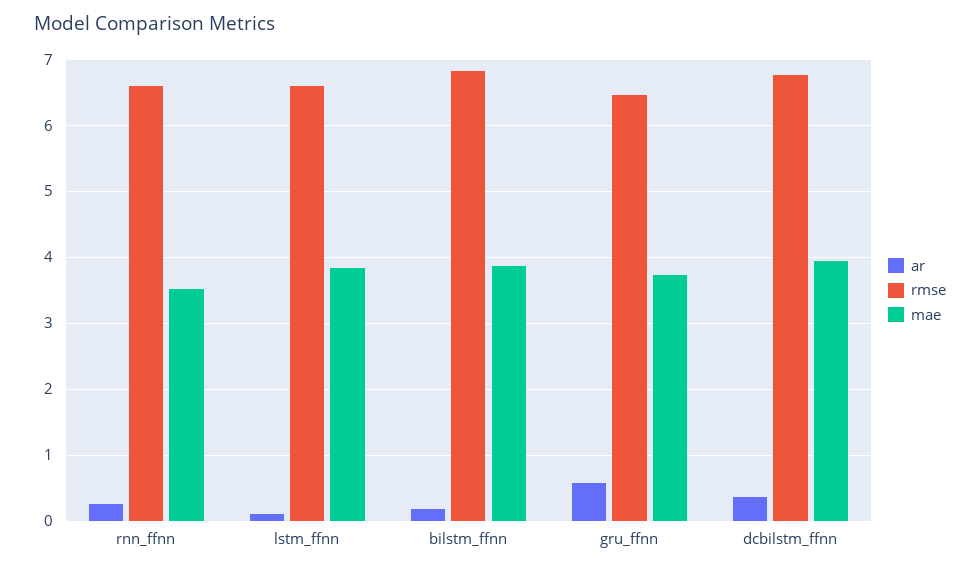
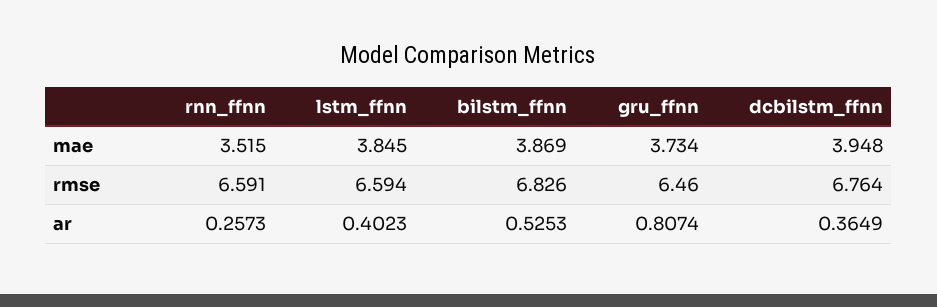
ar, lstm_ffnn: 0.1 -> 0.4023
ar, bilstm_ffnn: 0.2 -> 0.5253
ar, gru_ffnn: 0.6 -> 0.8074

